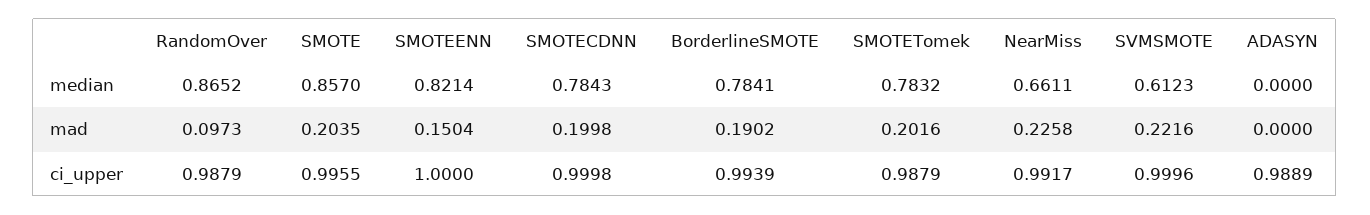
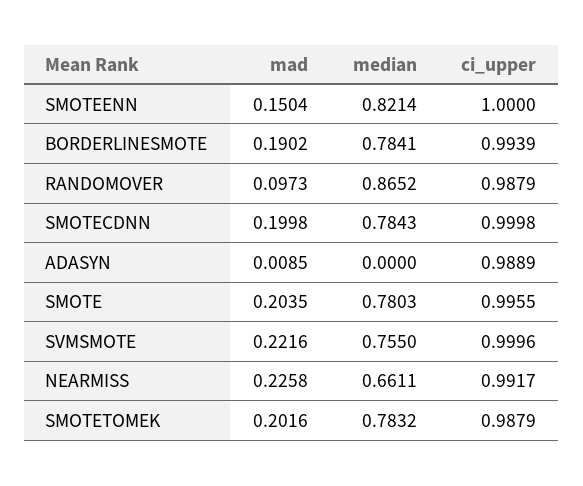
SMOTE, median: 0.857 -> 0.7803
SVMSMOTE, median: 0.6123 -> 0.755
ADASYN, mad: 0 -> 0.0085

